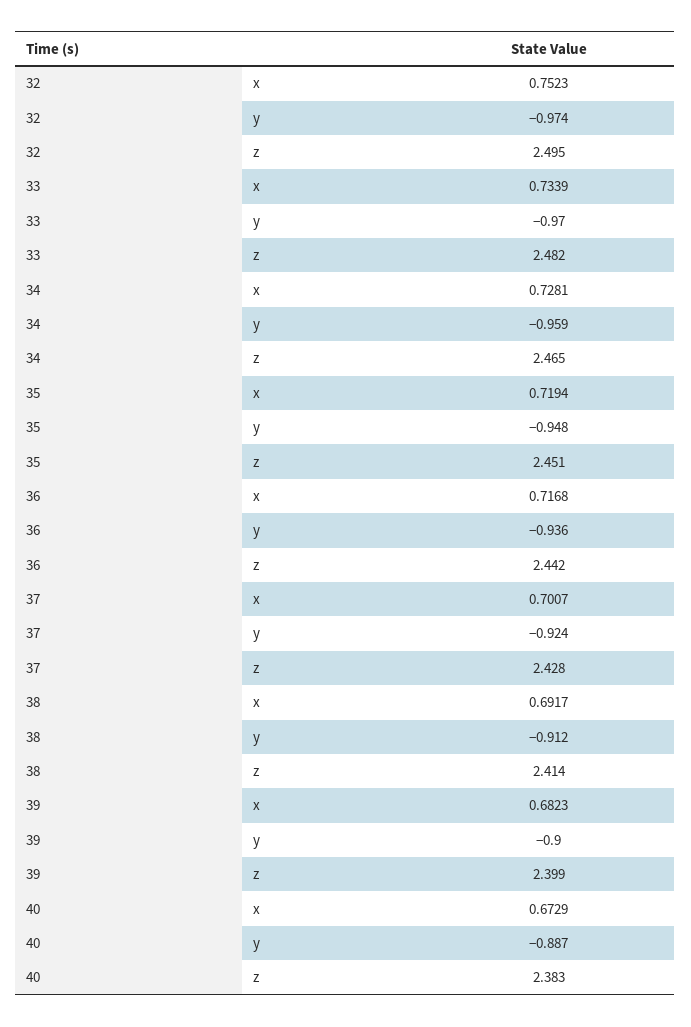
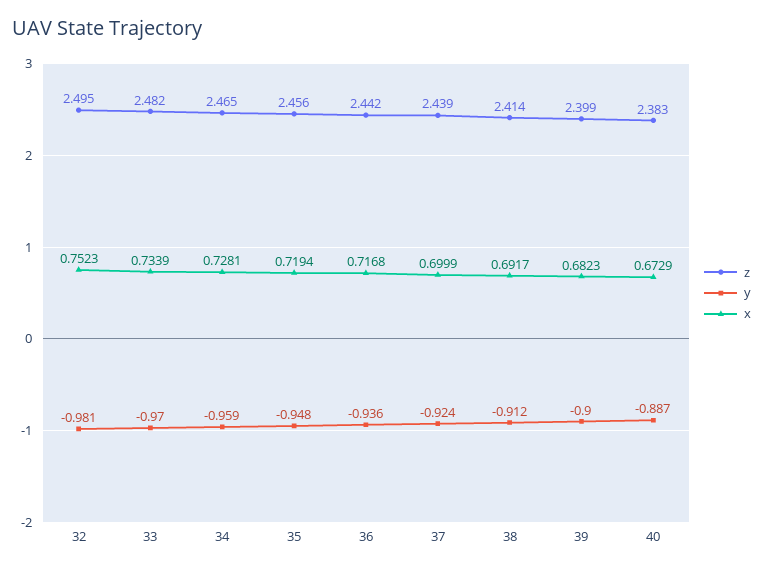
y, 32: -0.974 -> -0.981
z, 35: 2.451 -> 2.456
x, 37: 0.7007 -> 0.6999
z, 37: 2.428 -> 2.439

